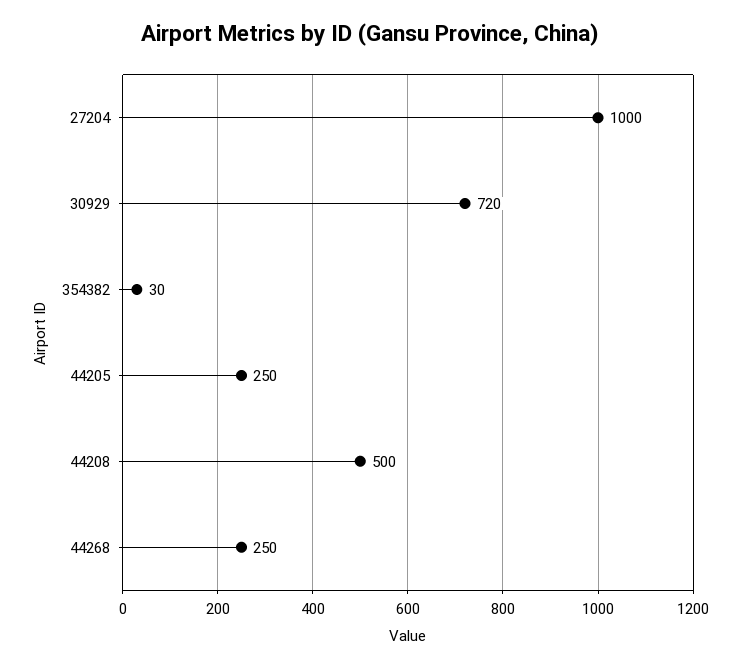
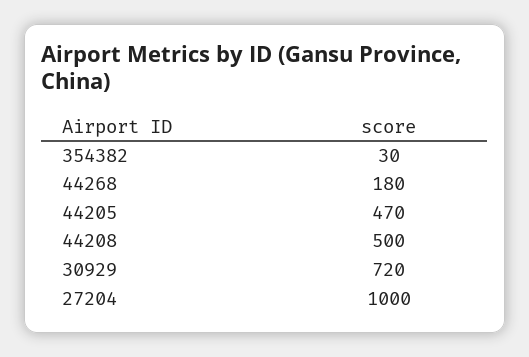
44205: 250 -> 470
44268: 250 -> 180

